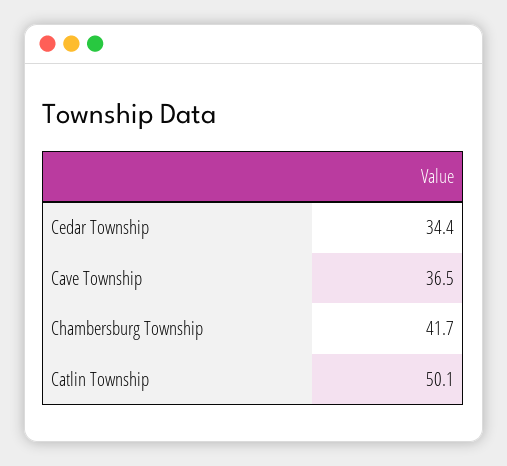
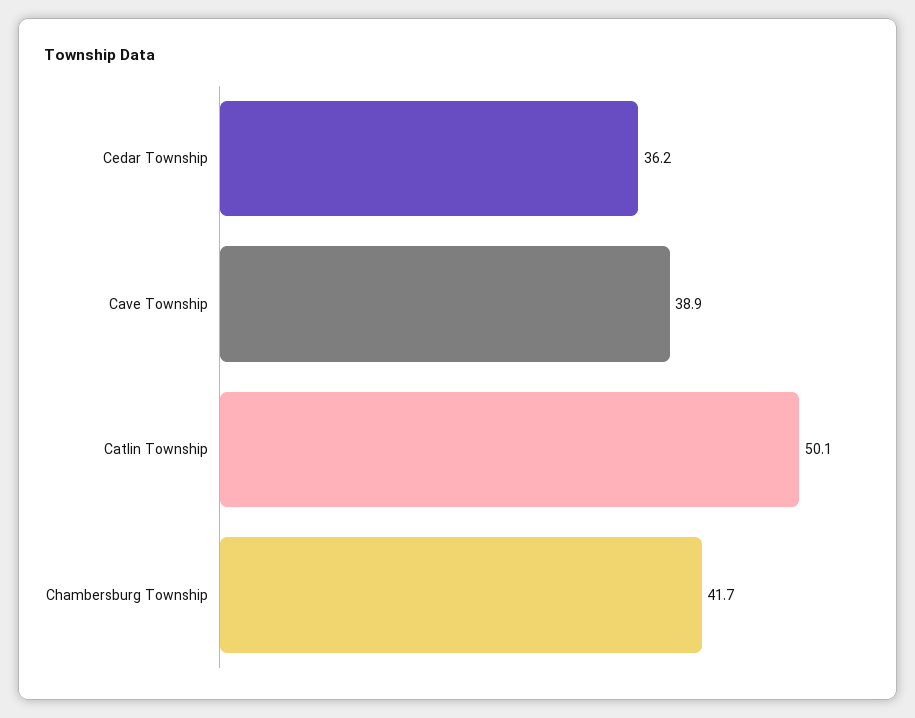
Cedar Township: 34.4 -> 36.2
Cave Township: 36.5 -> 38.9

